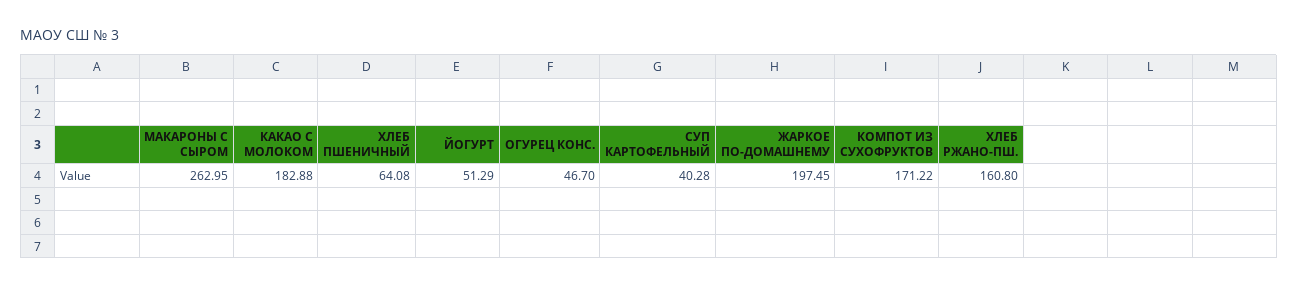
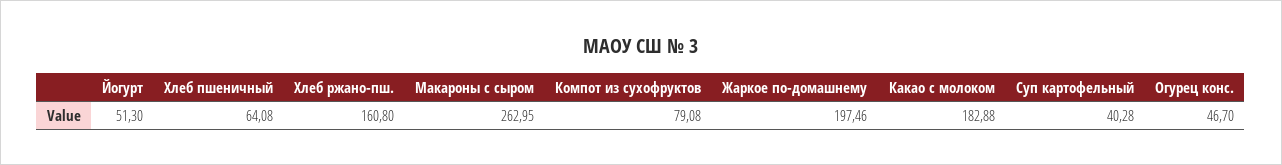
ЙОГУРТ: 51.29 -> 51.3
ЖАРКОЕ ПО-ДОМАШНЕМУ: 197.45 -> 197.46
КОМПОТ ИЗ СУХОФРУКТОВ: 171.22 -> 79.08

